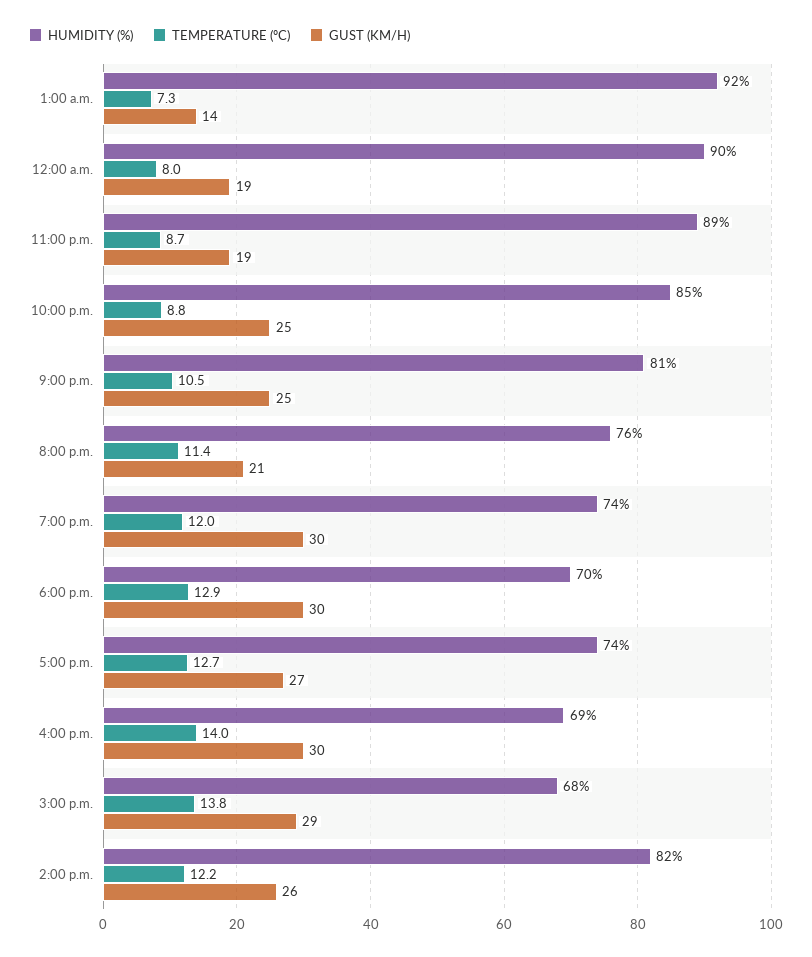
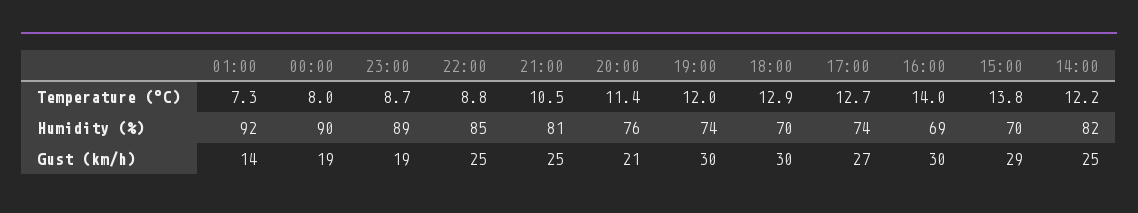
HUMIDITY (%), 3:00 p.m.: 68 -> 70
GUST (KM/H), 2:00 p.m.: 26 -> 25

